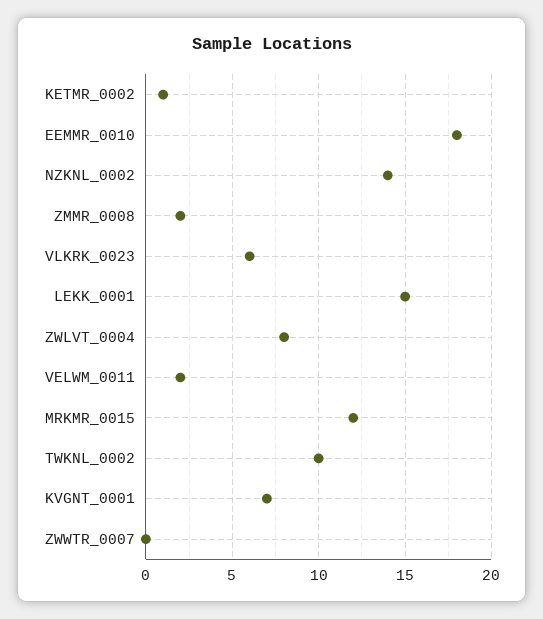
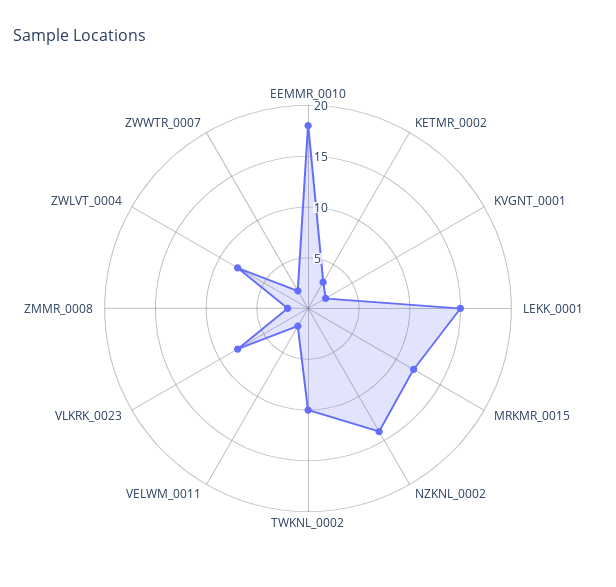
KETMR_0002: 1 -> 3
VLKRK_0023: 6 -> 8
KVGNT_0001: 7 -> 2
ZWWTR_0007: 0 -> 2

